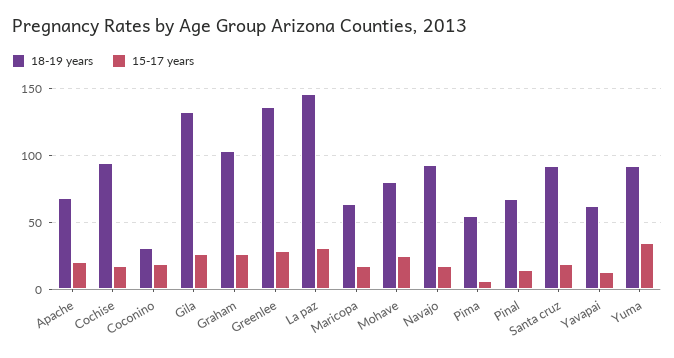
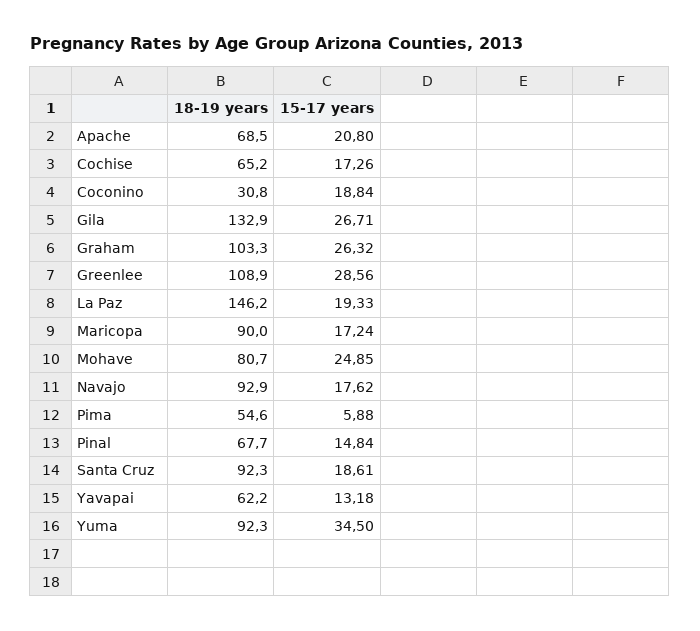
18-19 years, Cochise: 95 -> 65.2
18-19 years, Greenlee: 135 -> 108.9
15-17 years, La paz: 30 -> 19.33
18-19 years, Maricopa: 65 -> 90

